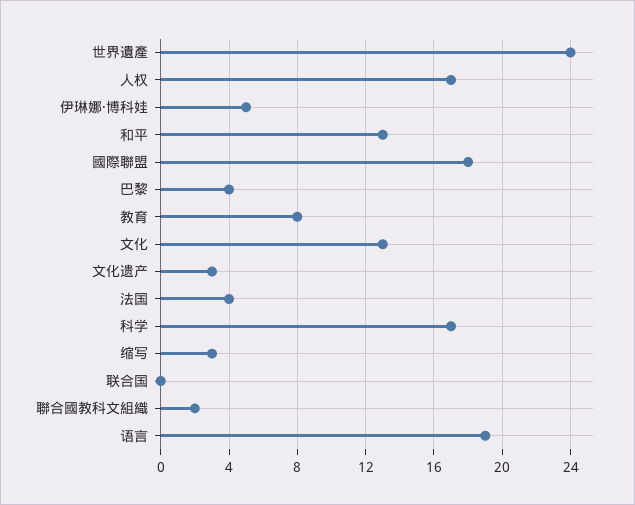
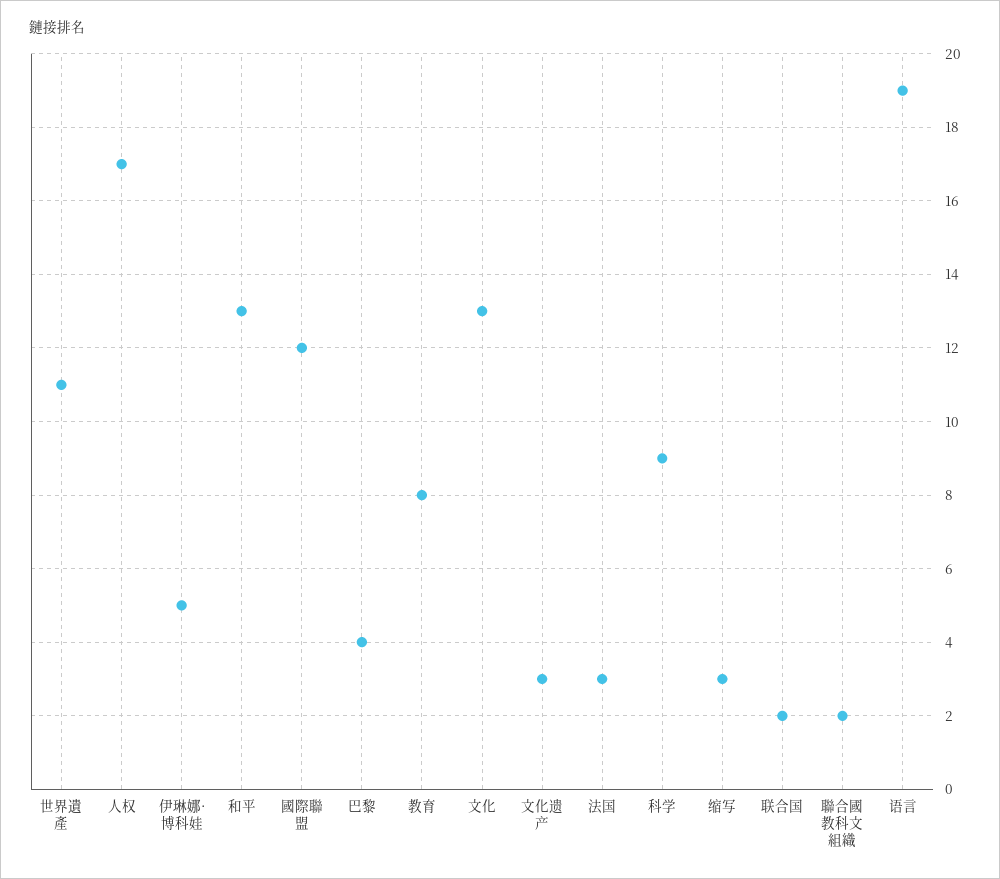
世界遺產: 24 -> 11
國際聯盟: 18 -> 12
法国: 4 -> 3
科学: 17 -> 9
联合国: 0 -> 2

